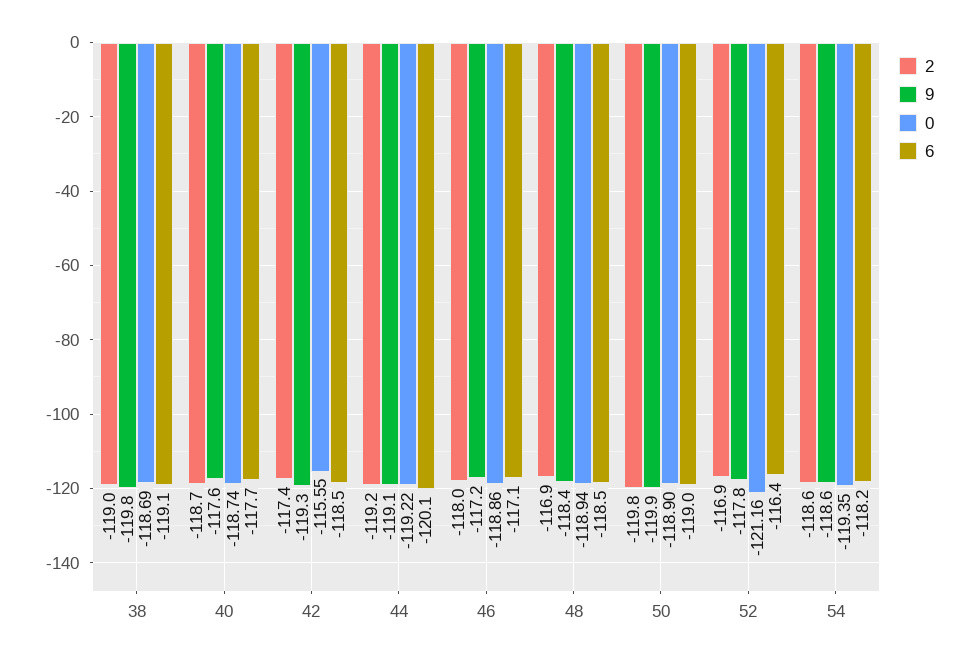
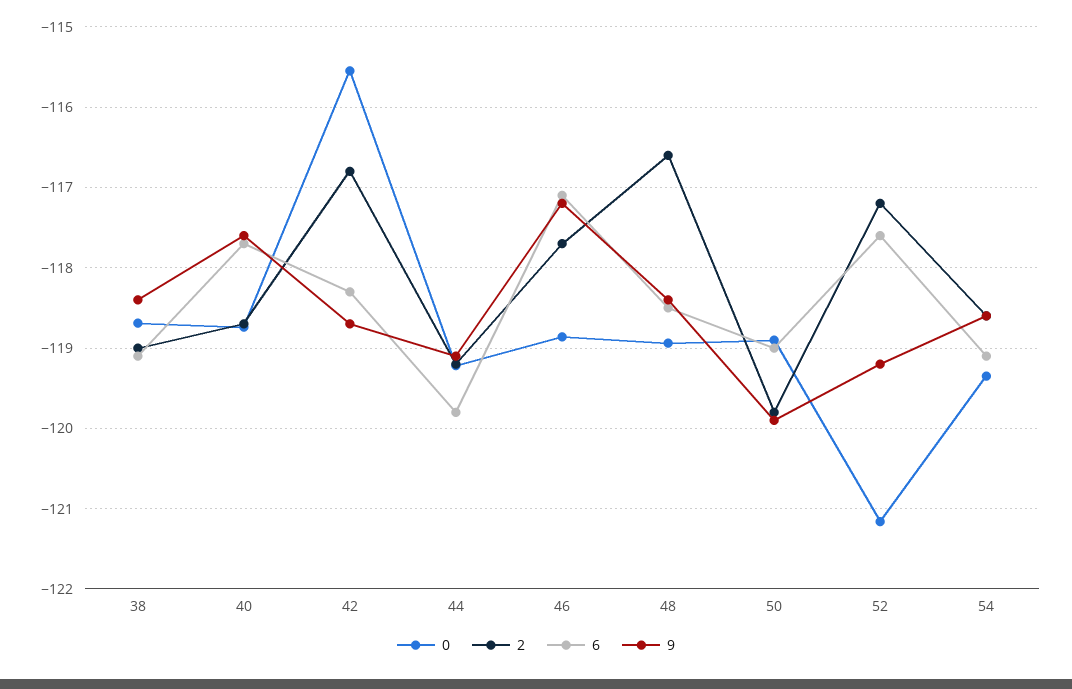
9, 38: -119.8 -> -118.4
2, 42: -117.4 -> -116.8
9, 42: -119.3 -> -118.7
6, 42: -118.5 -> -118.3
6, 44: -120.1 -> -119.8
2, 46: -118 -> -117.7
2, 48: -116.9 -> -116.6
2, 52: -116.9 -> -117.2
9, 52: -117.8 -> -119.2
6, 52: -116.4 -> -117.6
6, 54: -118.2 -> -119.1

